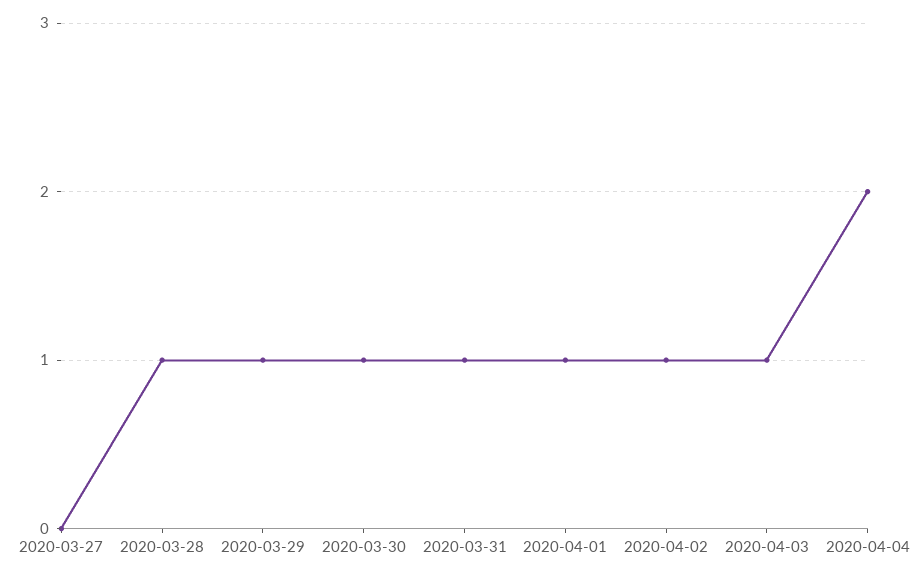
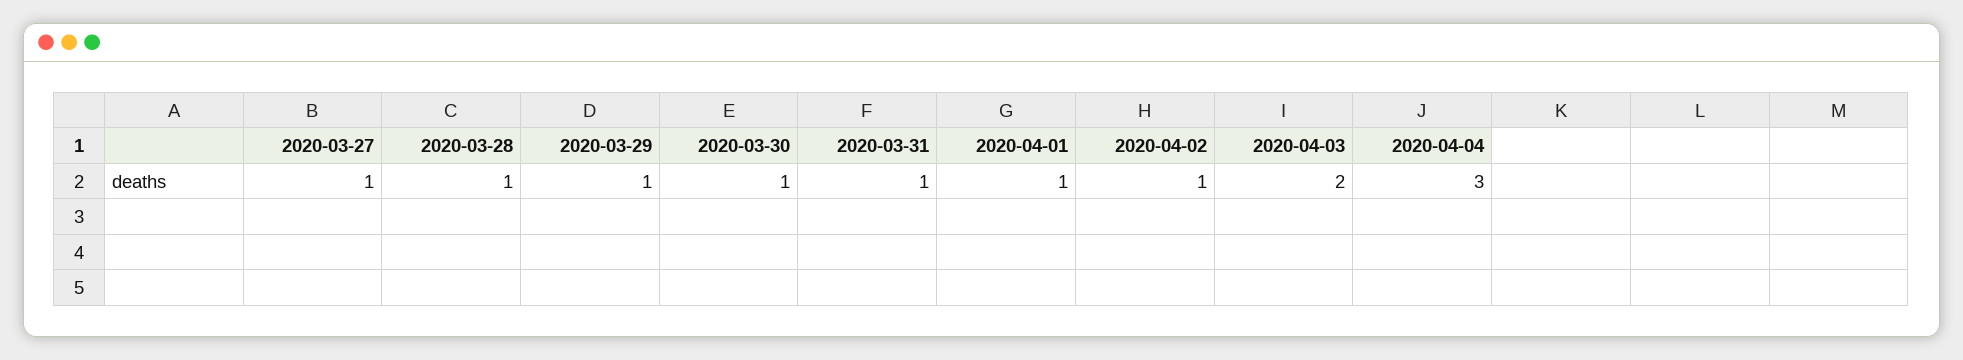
2020-03-27: 0 -> 1
2020-04-03: 1 -> 2
2020-04-04: 2 -> 3

